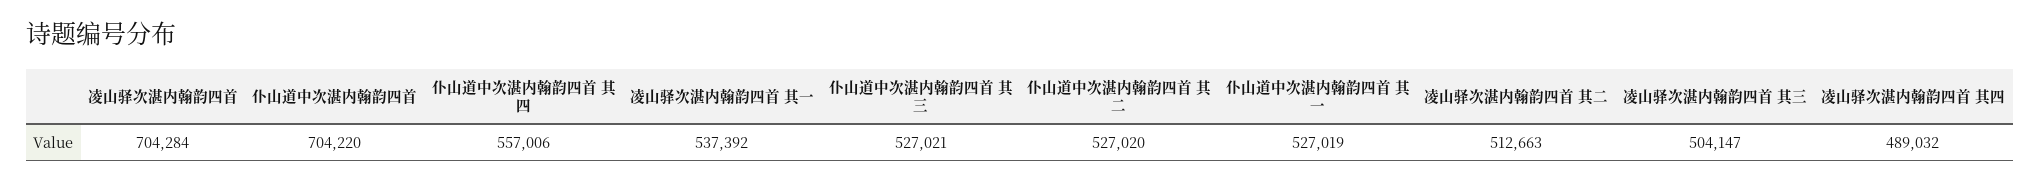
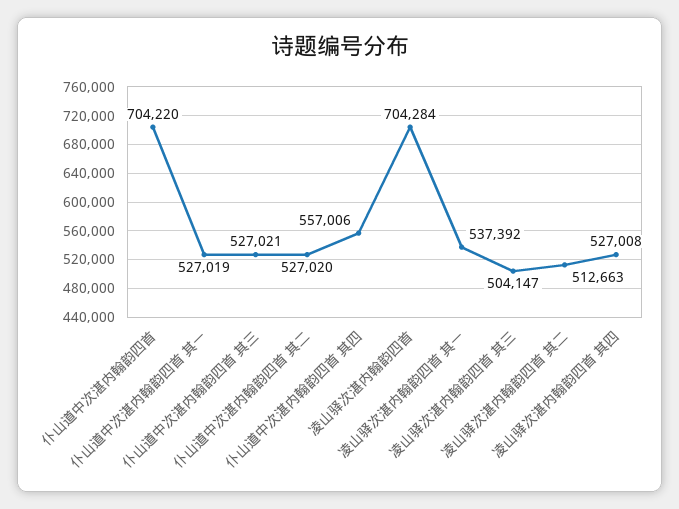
凌山驿次湛内翰韵四首 其四: 489032 -> 527008

